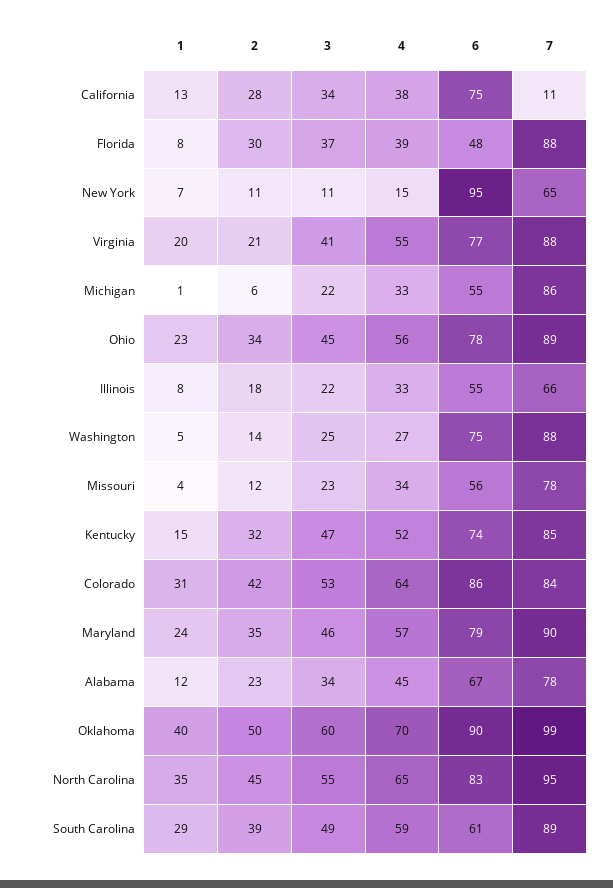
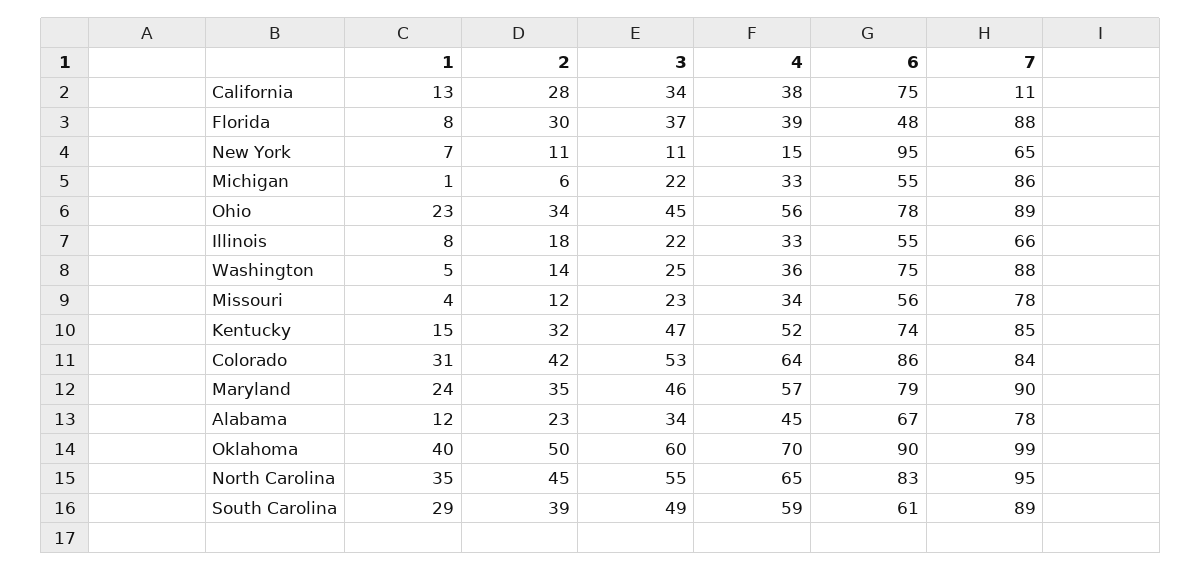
1, Virginia: 20 -> none
2, Virginia: 21 -> none
3, Virginia: 41 -> none
4, Virginia: 55 -> none
6, Virginia: 77 -> none
7, Virginia: 88 -> none
4, Washington: 27 -> 36

